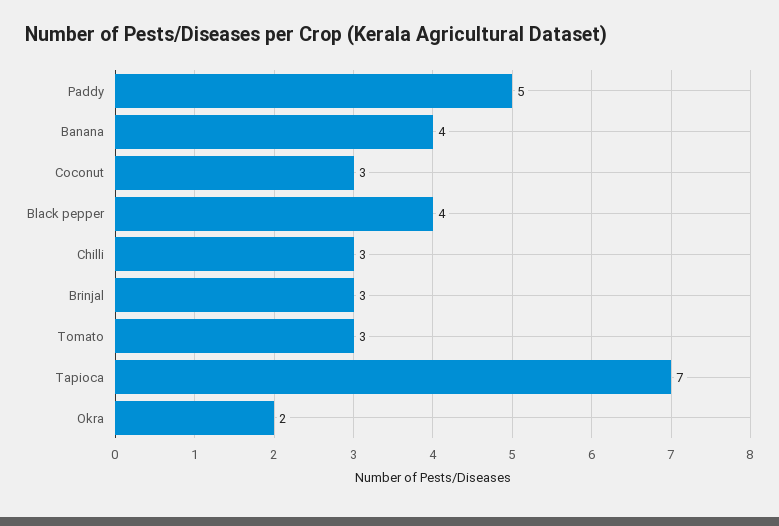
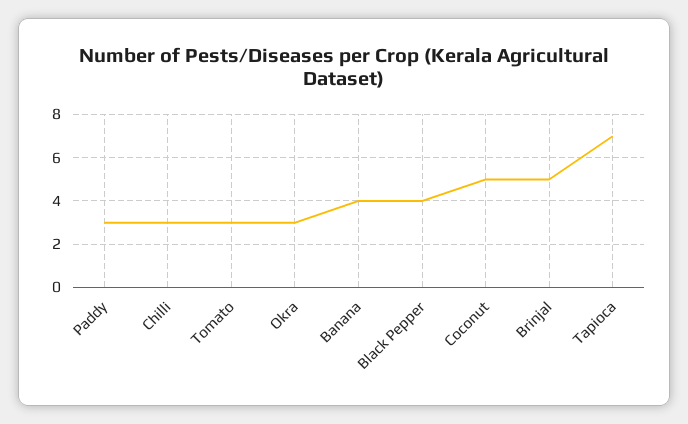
Paddy: 5 -> 3
Coconut: 3 -> 5
Brinjal: 3 -> 5
Okra: 2 -> 3

